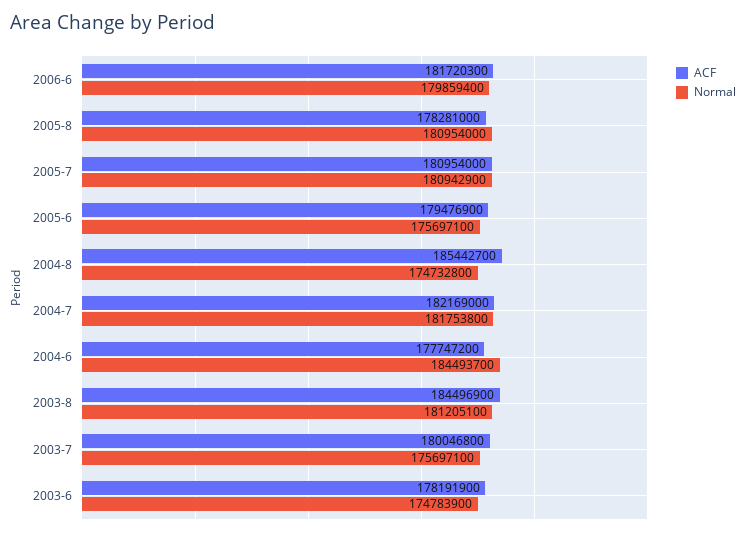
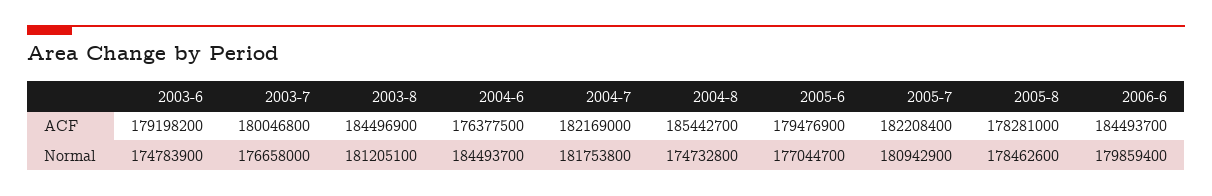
ACF, 2006-6: 181720300 -> 184493700
Normal, 2005-8: 180954000 -> 178462600
ACF, 2005-7: 180954000 -> 182208400
Normal, 2005-6: 175697100 -> 177044700
ACF, 2004-6: 177747200 -> 176377500
Normal, 2003-7: 175697100 -> 176658000
ACF, 2003-6: 178191900 -> 179198200

